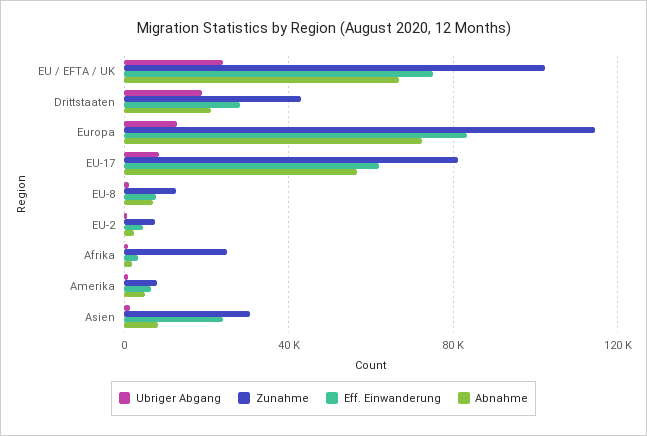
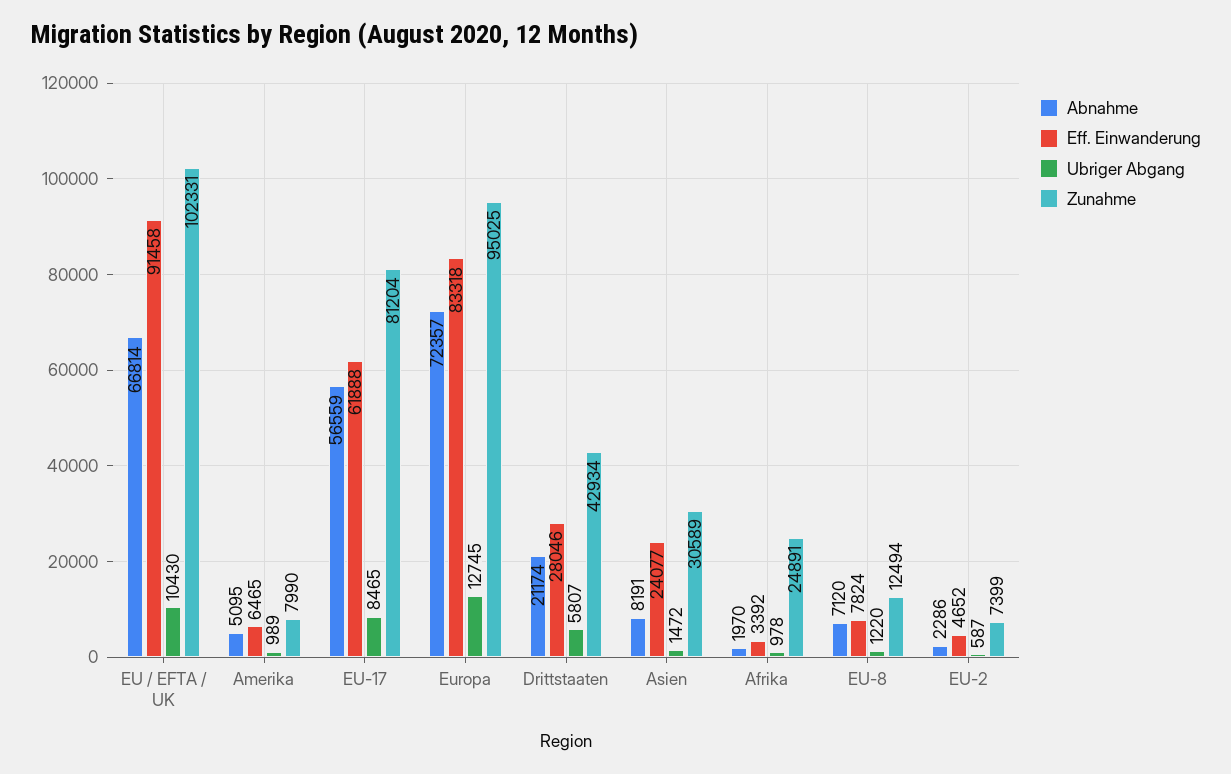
Ubriger Abgang, EU / EFTA / UK: 25000 -> 10430
Eff. Einwanderung, EU / EFTA / UK: 75000 -> 91458
Ubriger Abgang, Drittstaaten: 20000 -> 5807
Zunahme, Europa: 115000 -> 95025

